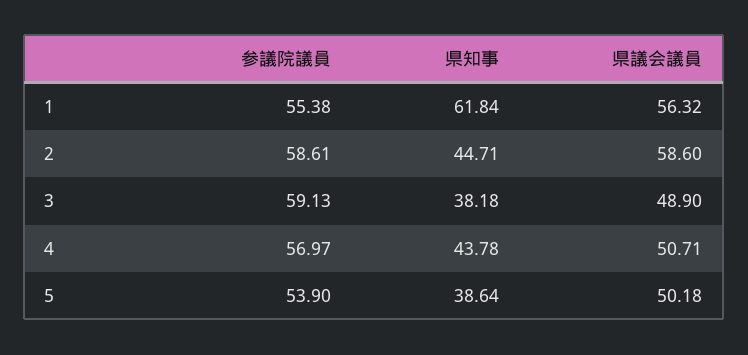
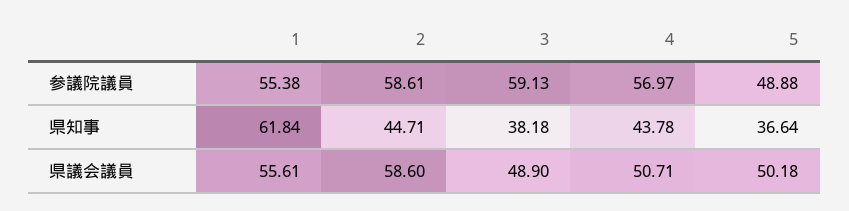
県議会議員, 1: 56.32 -> 55.61
参議院議員, 5: 53.9 -> 48.88
県知事, 5: 38.64 -> 36.64

